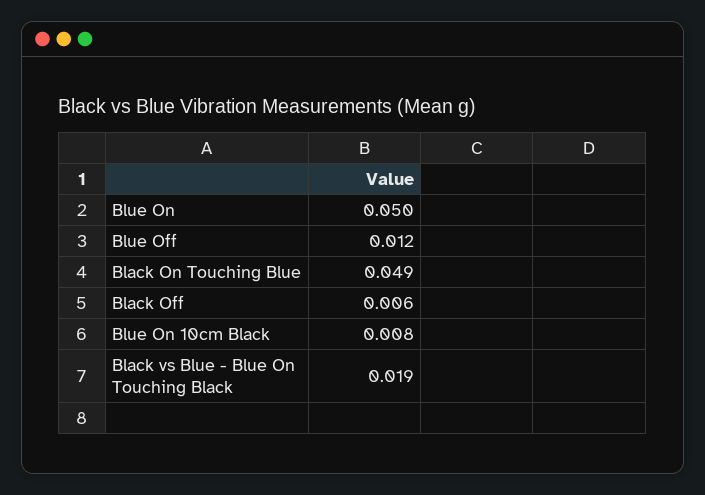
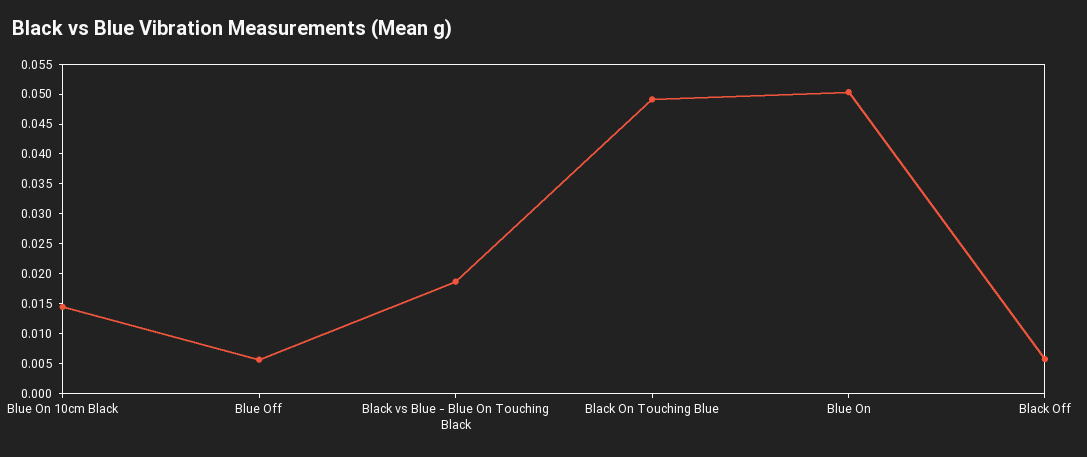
Blue Off: 0.012 -> 0.005
Blue On 10cm Black: 0.008 -> 0.015

